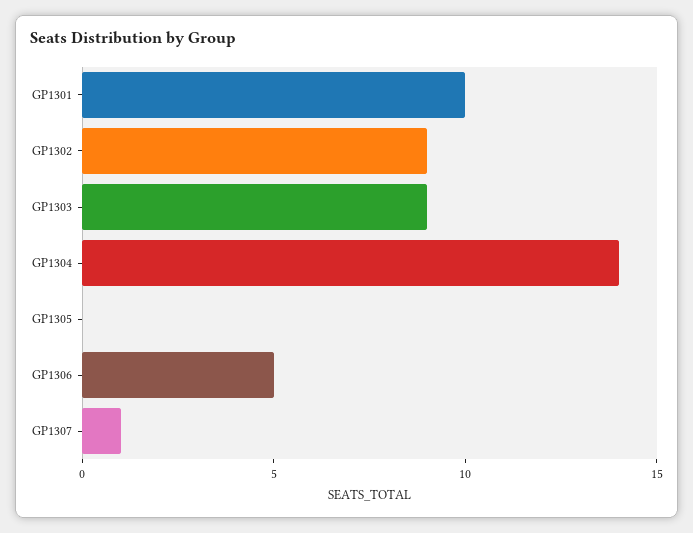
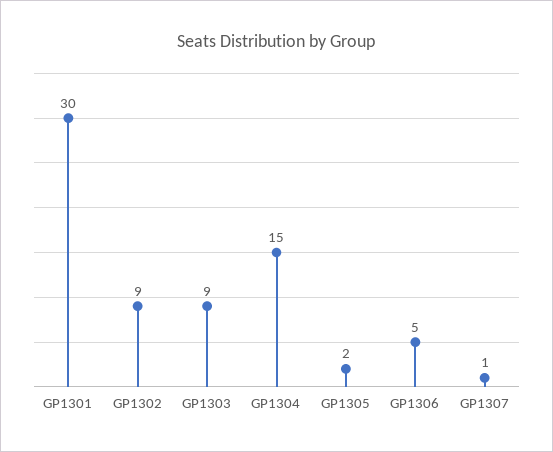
GP1301: 10 -> 30
GP1304: 14 -> 15
GP1305: 0 -> 2

